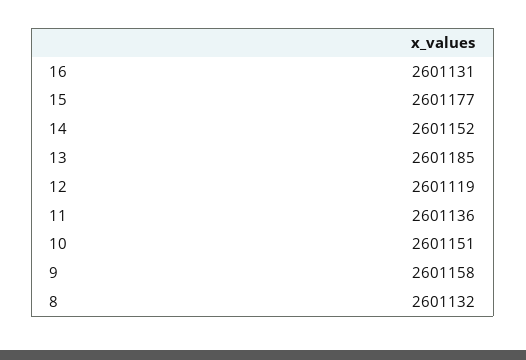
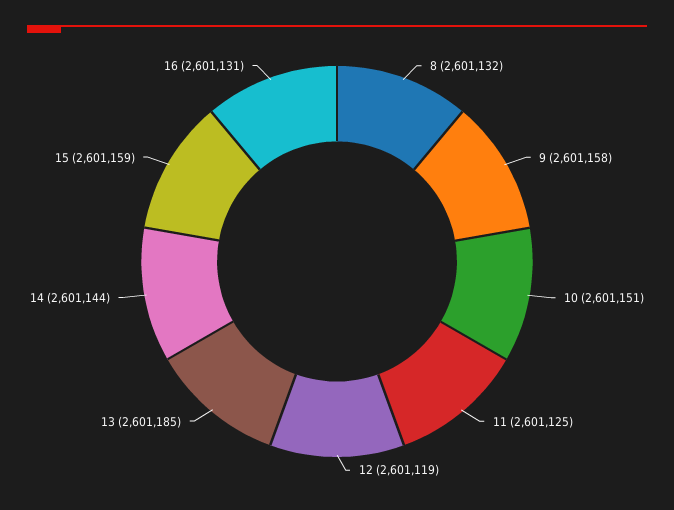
15: 2601177 -> 2601159
14: 2601152 -> 2601144
11: 2601136 -> 2601125

